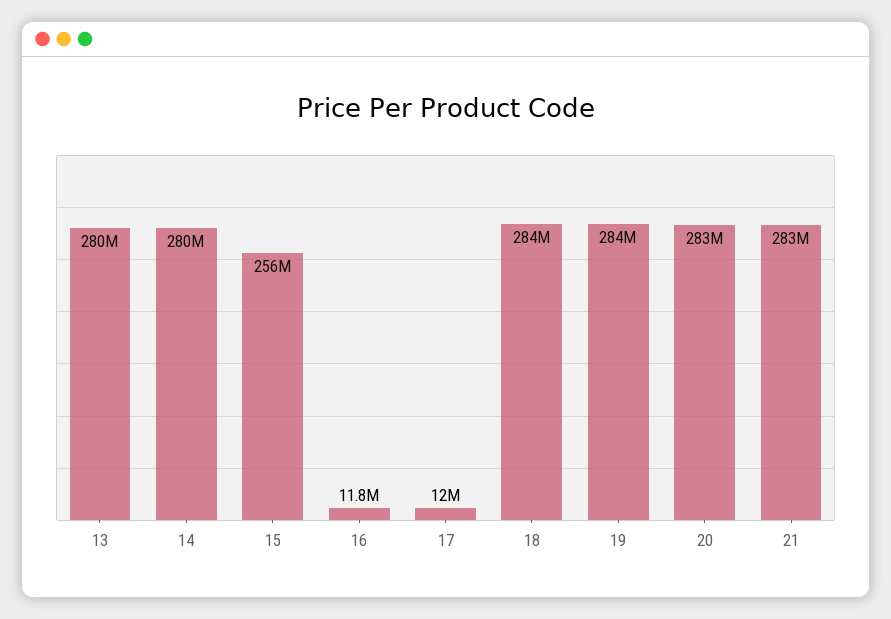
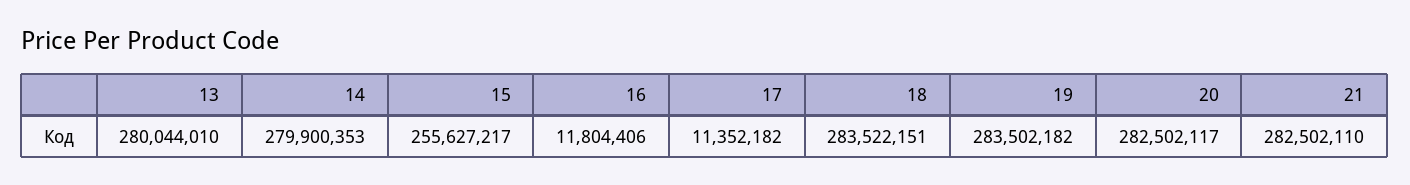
17: 12000000 -> 11352182

